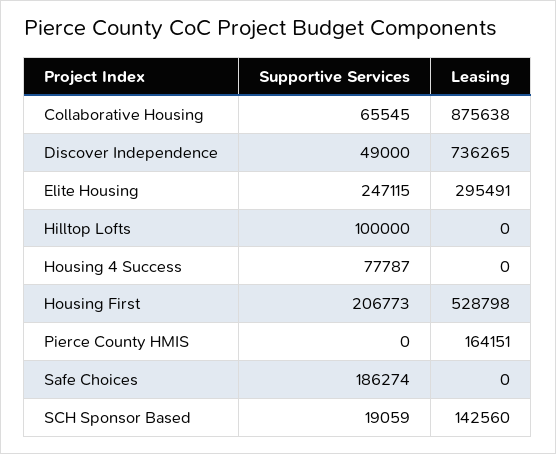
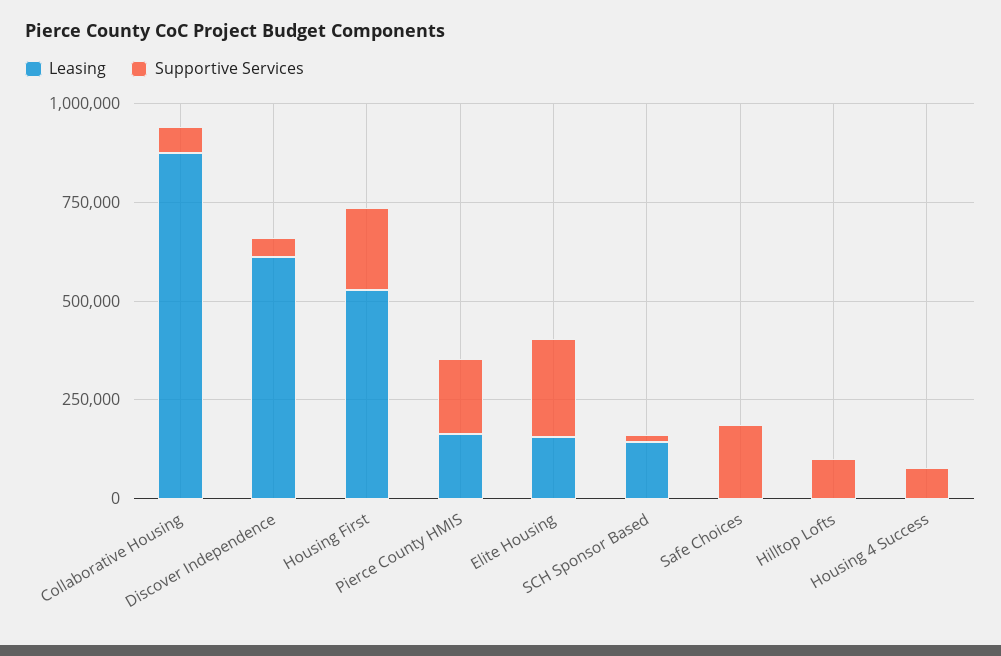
Leasing, Discover Independence: 736265 -> 600000
Leasing, Elite Housing: 295491 -> 150000
Supportive Services, Pierce County HMIS: 0 -> 200000

